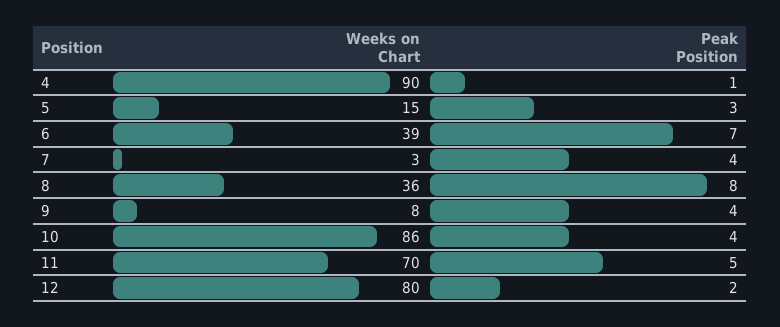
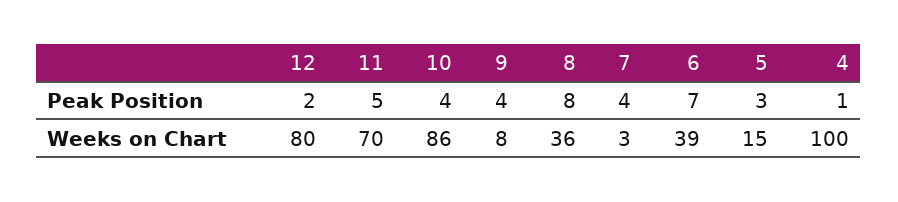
Weeks on Chart, 4: 90 -> 100

